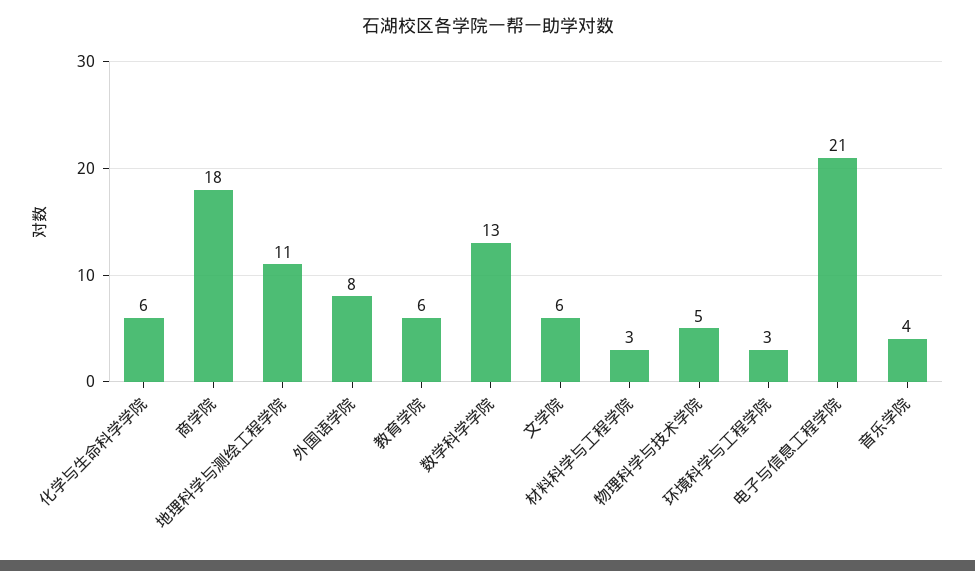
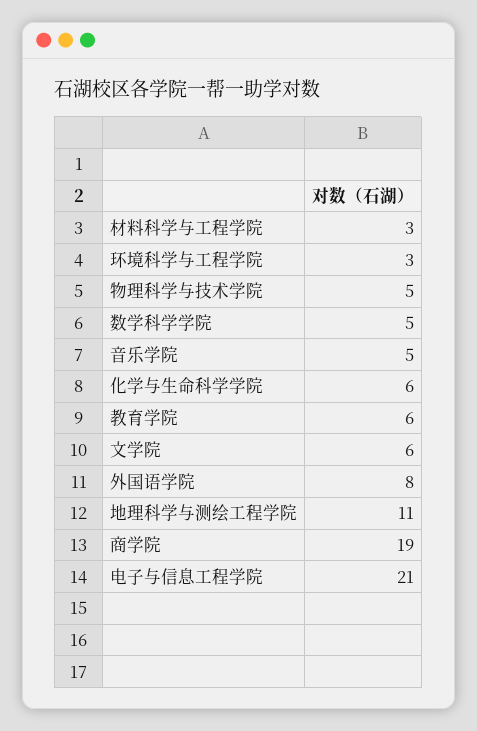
商学院: 18 -> 19
数学科学学院: 13 -> 5
音乐学院: 4 -> 5

